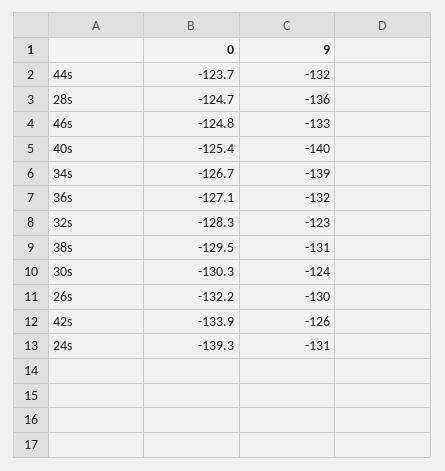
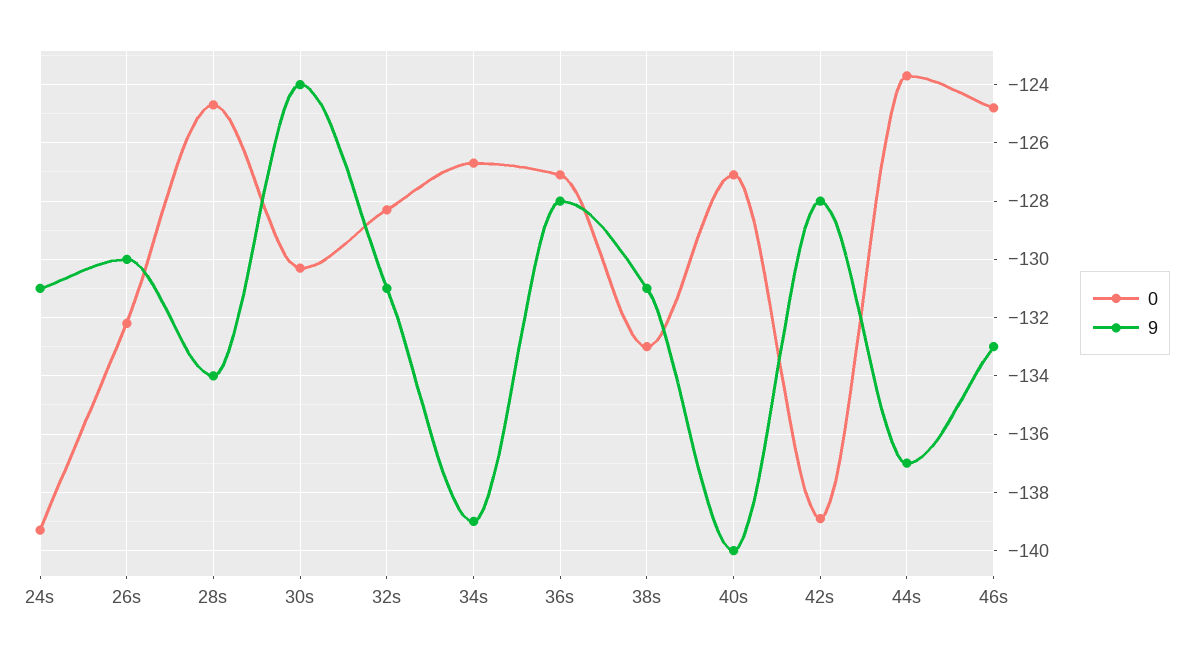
9, 44s: -132 -> -137
9, 28s: -136 -> -134
0, 40s: -125.4 -> -127
9, 36s: -132 -> -128
9, 32s: -123 -> -131
0, 38s: -129.5 -> -133
0, 42s: -133.9 -> -139
9, 42s: -126 -> -128

